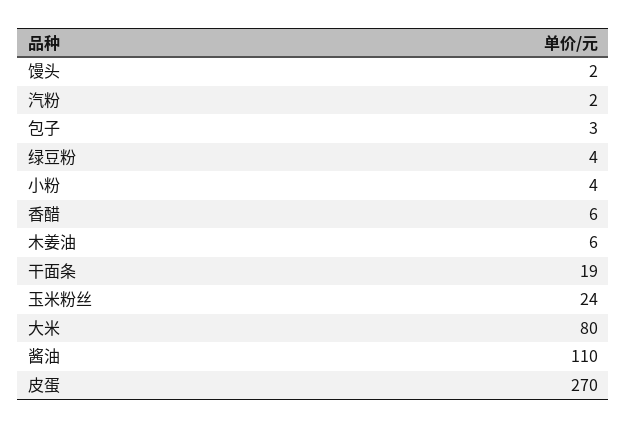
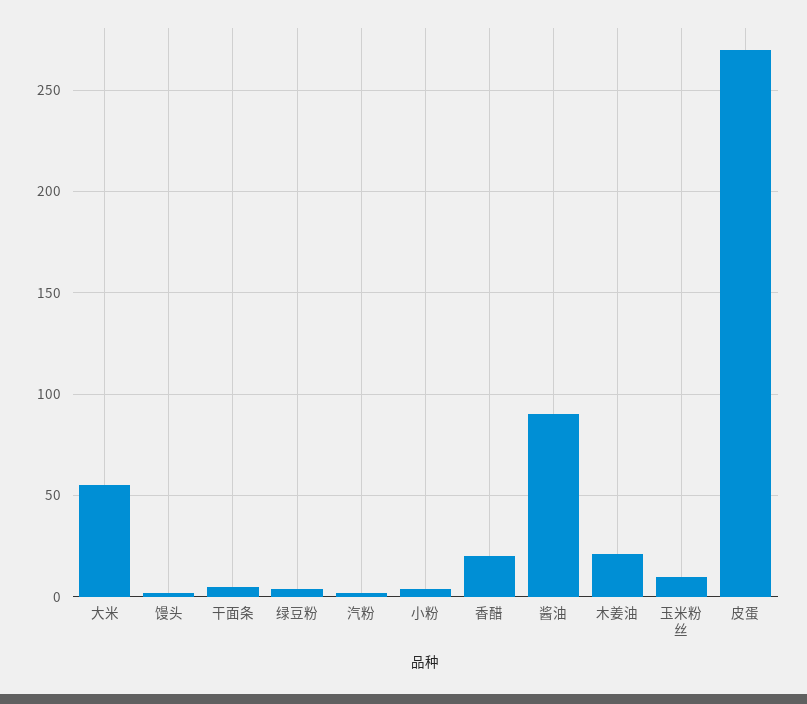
包子: 3 -> none
香醋: 6 -> 20
木姜油: 6 -> 20
干面条: 19 -> 5
玉米粉丝: 24 -> 10
大米: 80 -> 55
酱油: 110 -> 90

